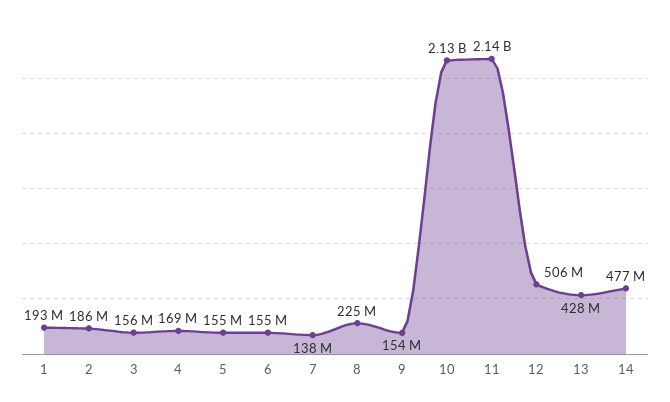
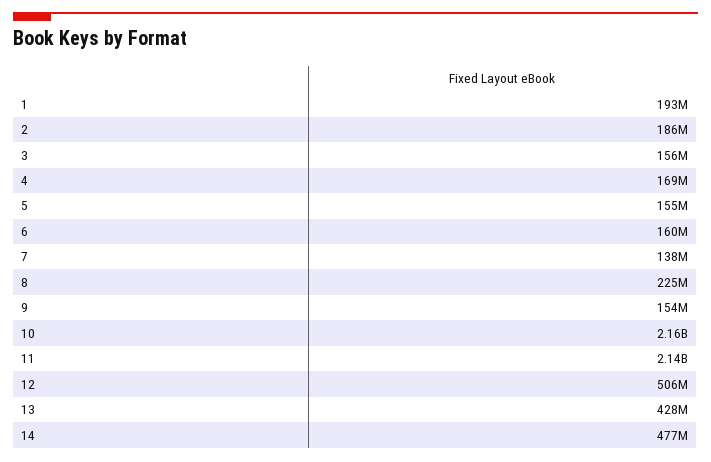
6: 155000000 -> 160000000
10: 2130000000 -> 2160000000

